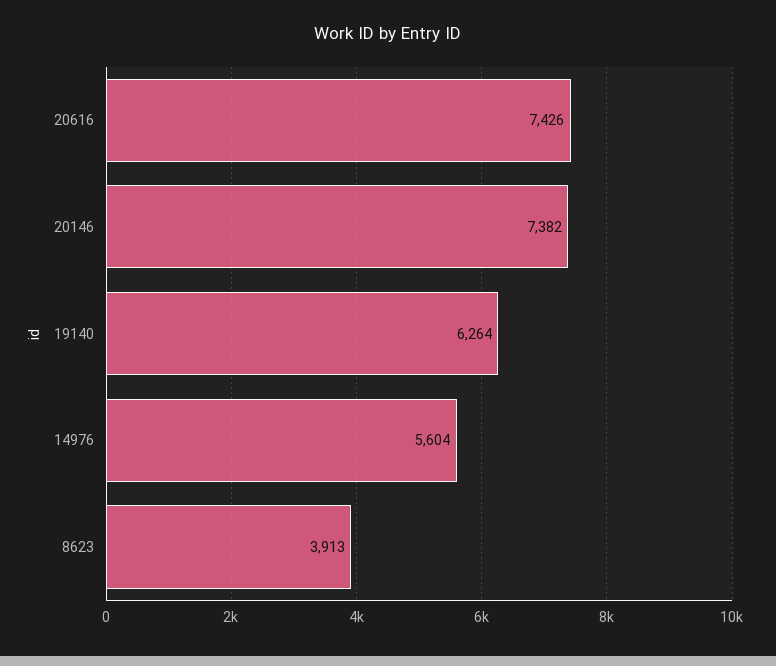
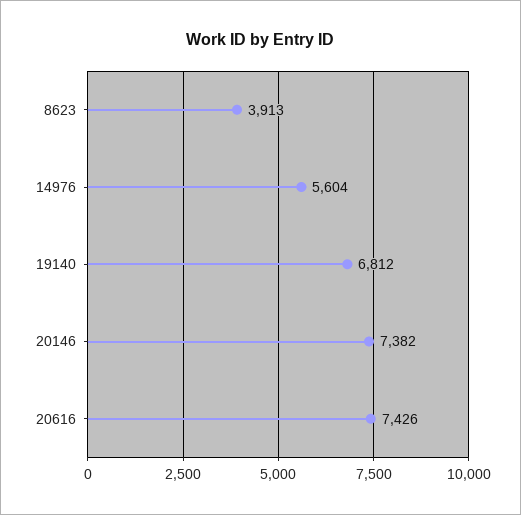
19140: 6264 -> 6812

